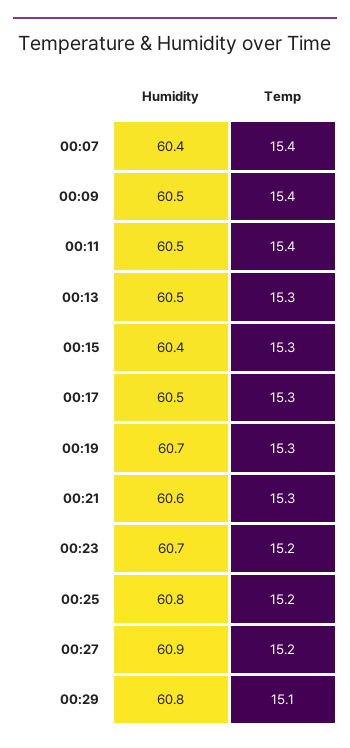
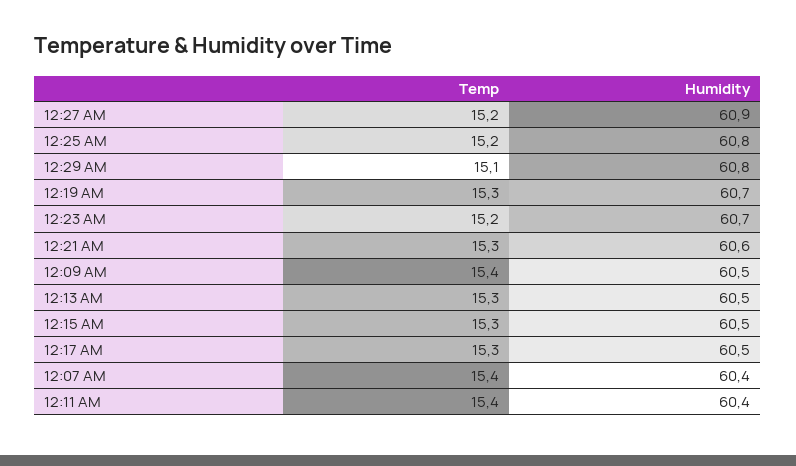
Humidity, 00:11: 60.5 -> 60.4
Humidity, 00:15: 60.4 -> 60.5

